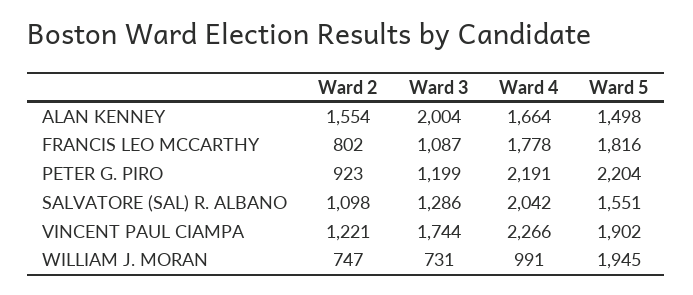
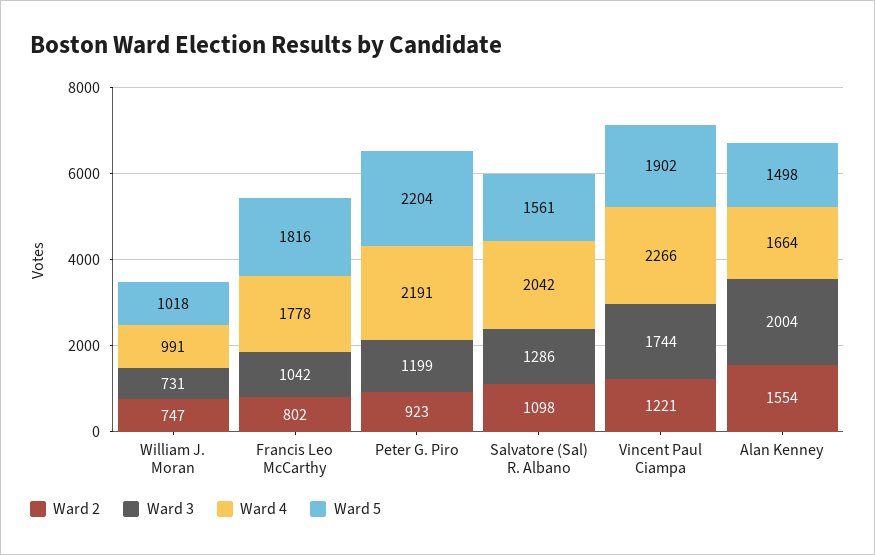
Ward 3, FRANCIS LEO MCCARTHY: 1087 -> 1042
Ward 5, SALVATORE (SAL) R. ALBANO: 1551 -> 1561
Ward 5, WILLIAM J. MORAN: 1945 -> 1018

